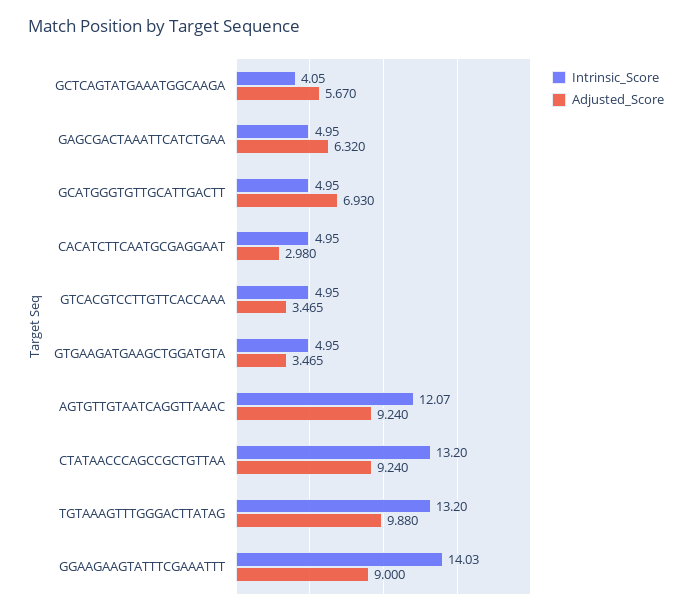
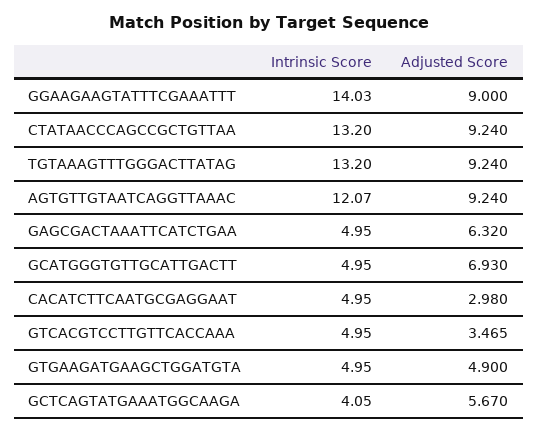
Adjusted_Score, GTGAAGATGAAGCTGGATGTA: 3.465 -> 4.9
Adjusted_Score, TGTAAAGTTTGGGACTTATAG: 9.88 -> 9.24

